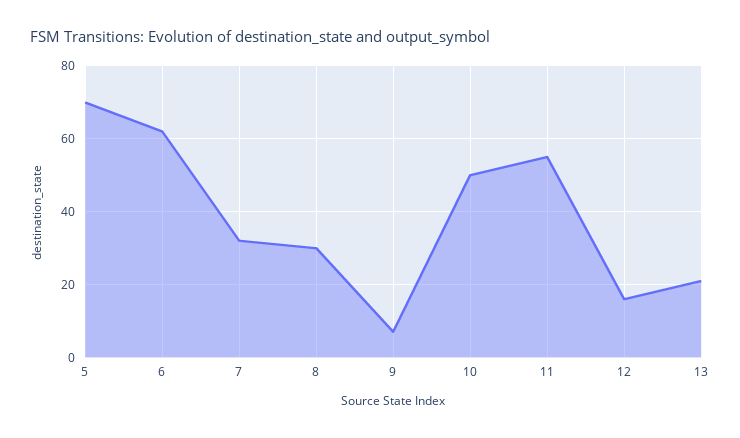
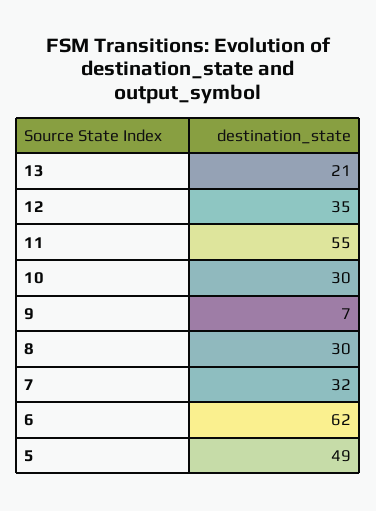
5: 70 -> 49
10: 50 -> 30
12: 15 -> 35

